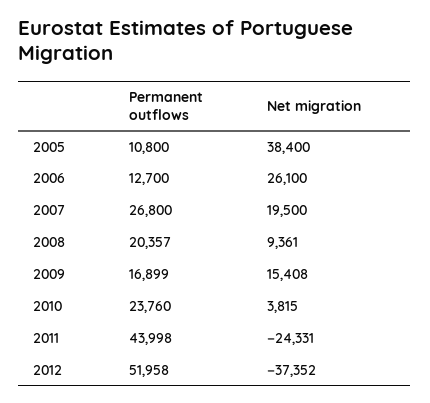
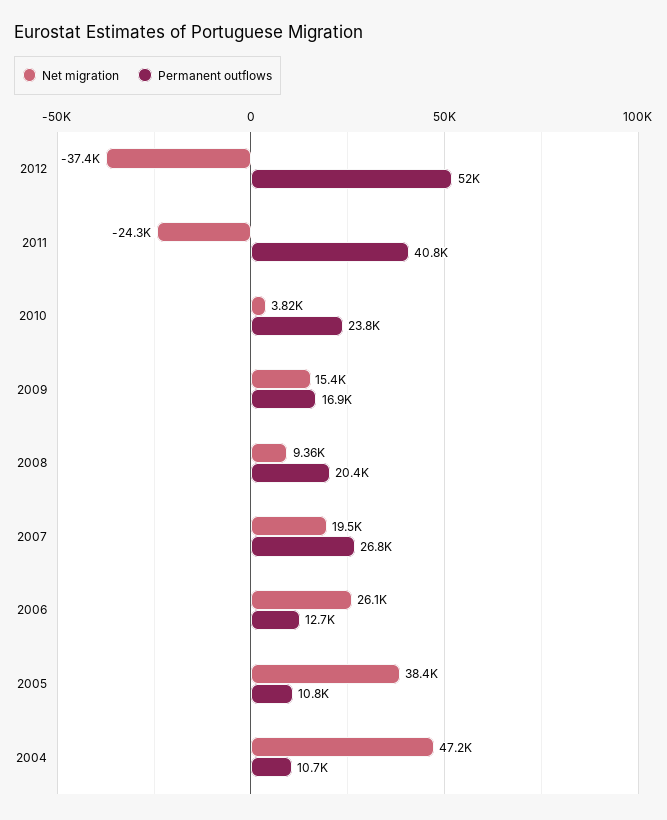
Permanent outflows, 2011: 43998 -> 40800
Net migration, 2004: none -> 47200
Permanent outflows, 2004: none -> 10700

